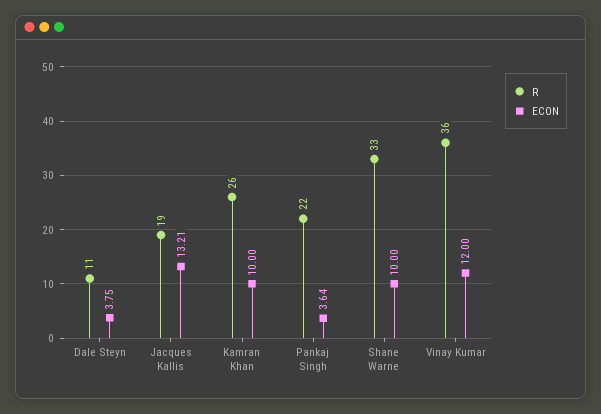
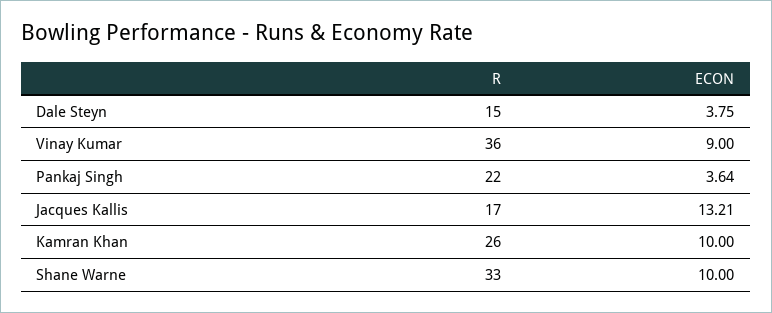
R, Dale Steyn: 11 -> 15
R, Jacques Kallis: 19 -> 17
ECON, Vinay Kumar: 12 -> 9

